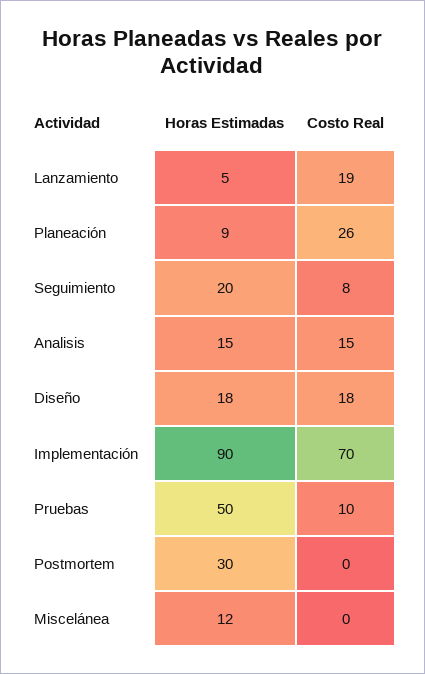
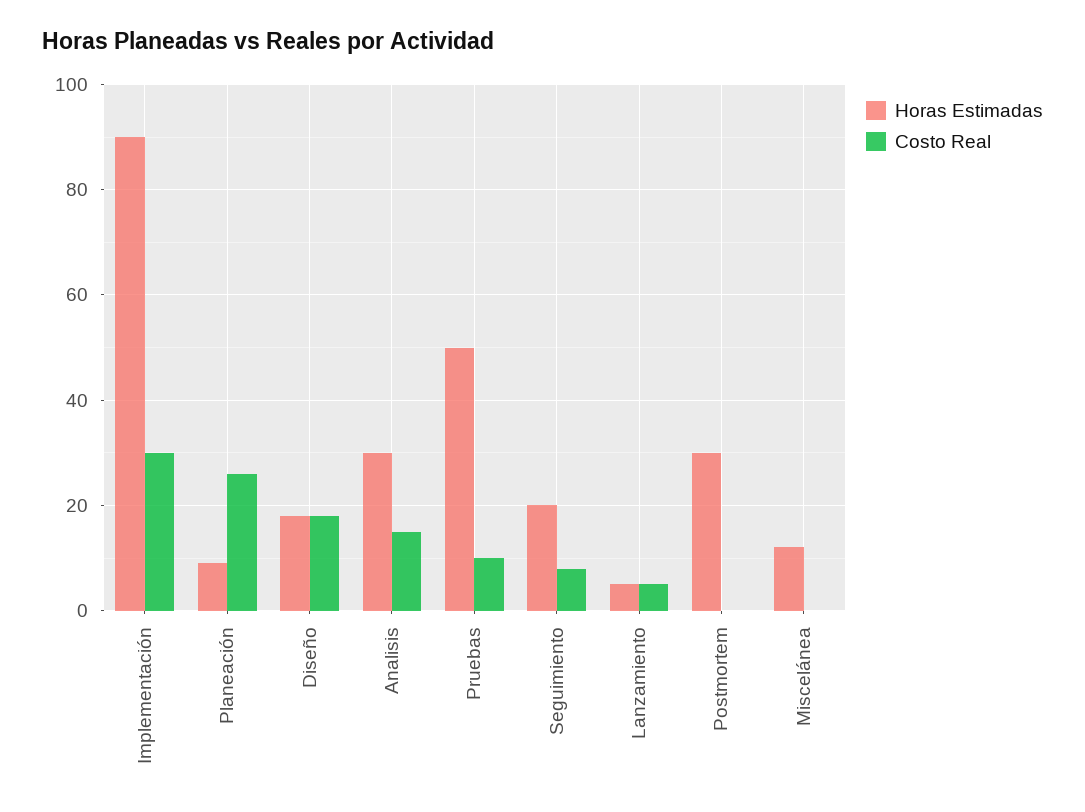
Costo Real, Lanzamiento: 19 -> 5
Horas Estimadas, Analisis: 15 -> 30
Costo Real, Implementación: 70 -> 30

